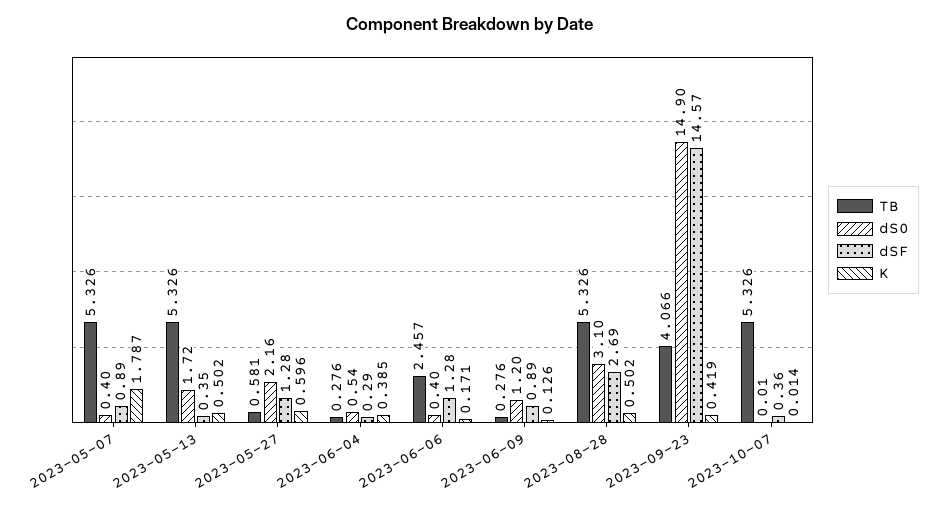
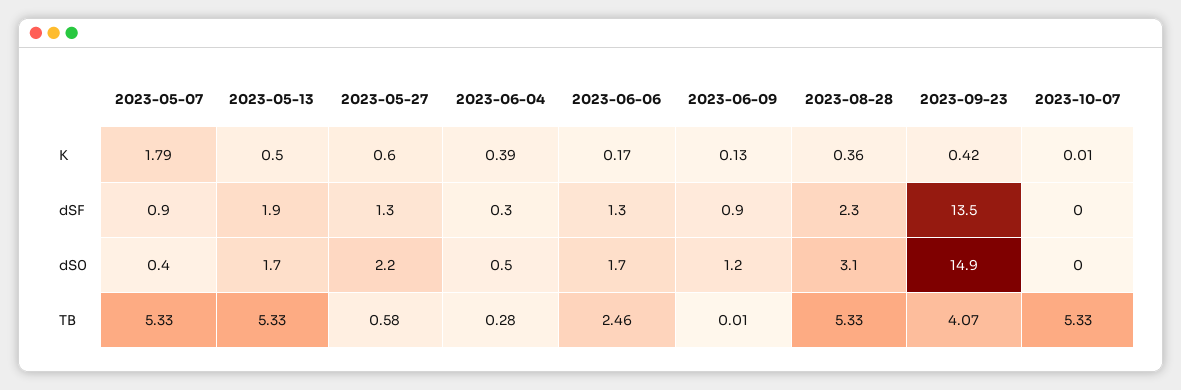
dSF, 2023-05-13: 0.35 -> 1.9
dS0, 2023-06-06: 0.4 -> 1.7
TB, 2023-06-09: 0.276 -> 0.01
dSF, 2023-08-28: 2.69 -> 2.3
K, 2023-08-28: 0.502 -> 0.36
dSF, 2023-09-23: 14.57 -> 13.5
dSF, 2023-10-07: 0.36 -> 0

